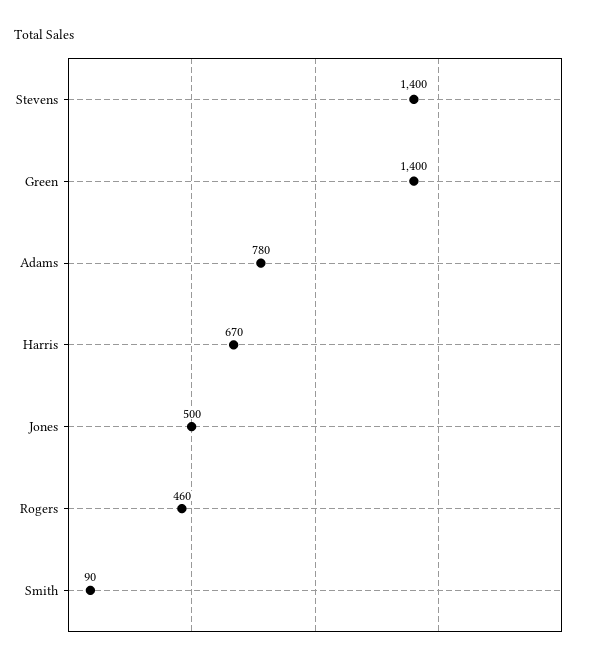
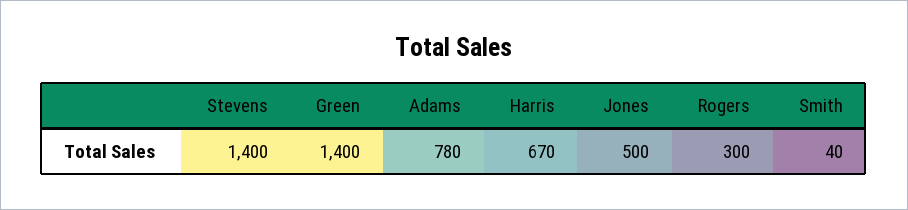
Rogers: 460 -> 300
Smith: 90 -> 40

